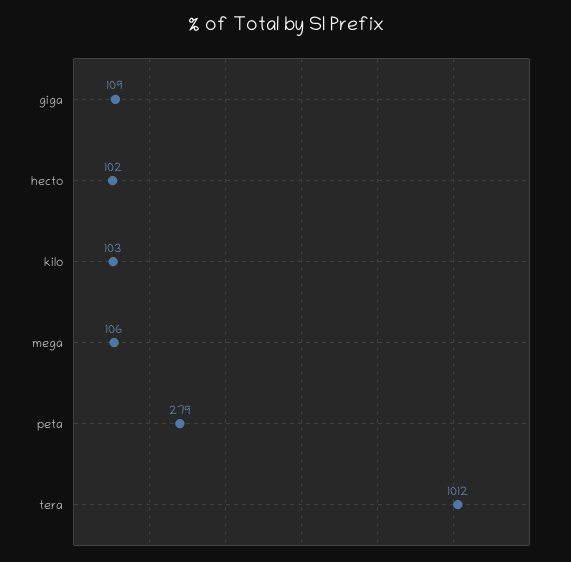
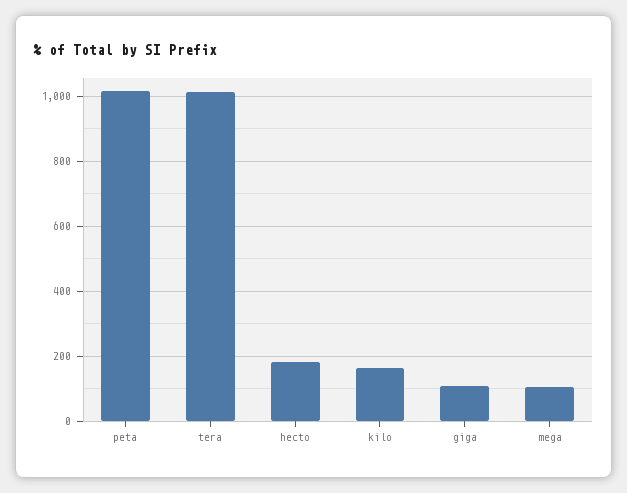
hecto: 102 -> 180
kilo: 103 -> 160
peta: 279 -> 1020

